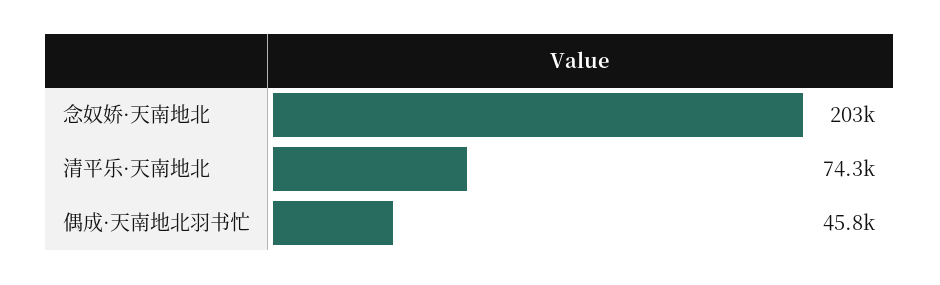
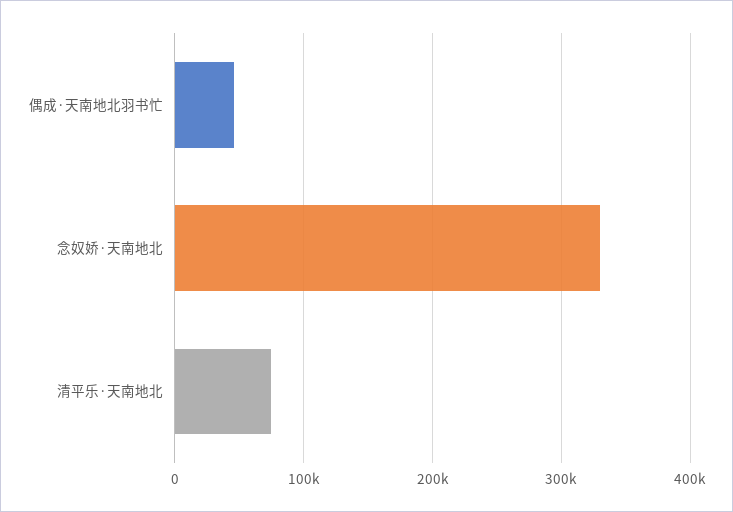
念奴娇·天南地北: 203000 -> 330000

